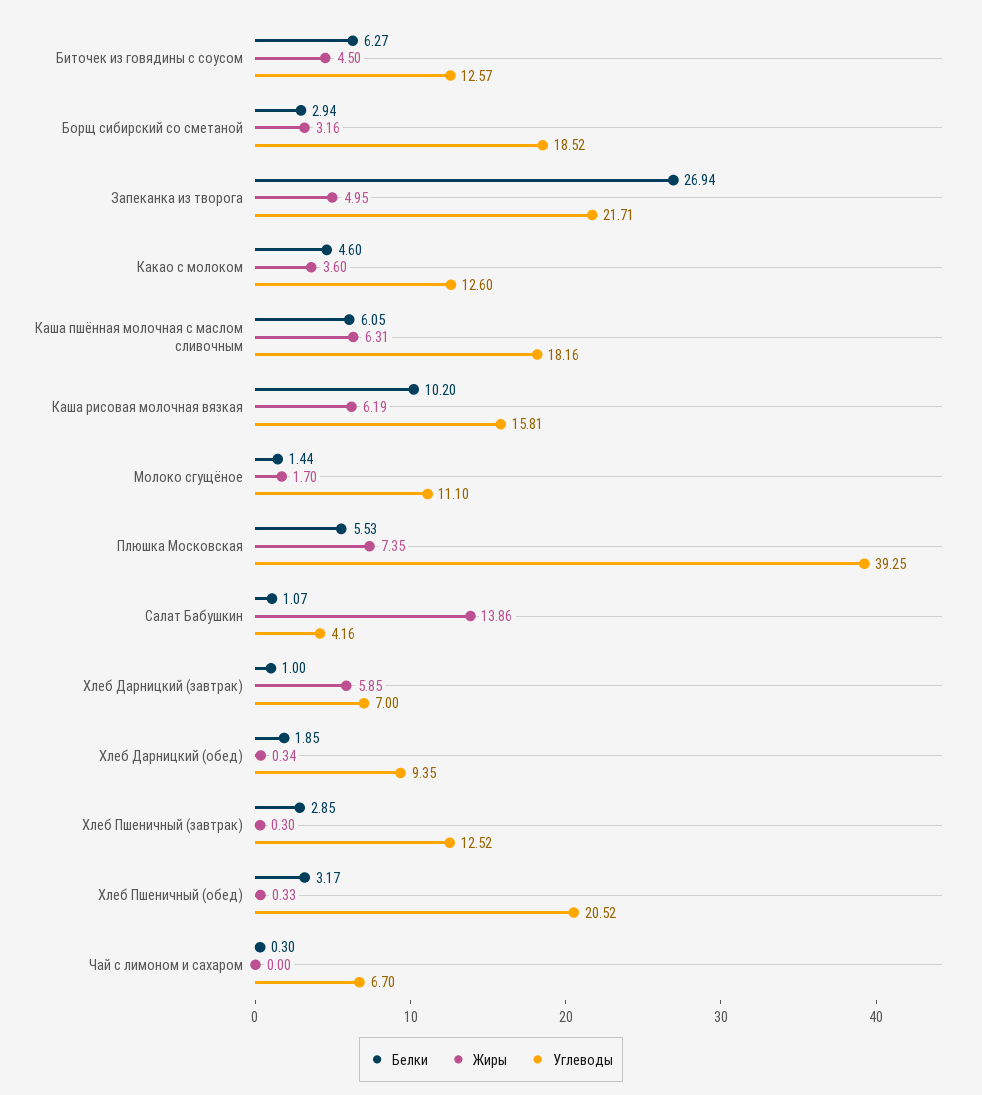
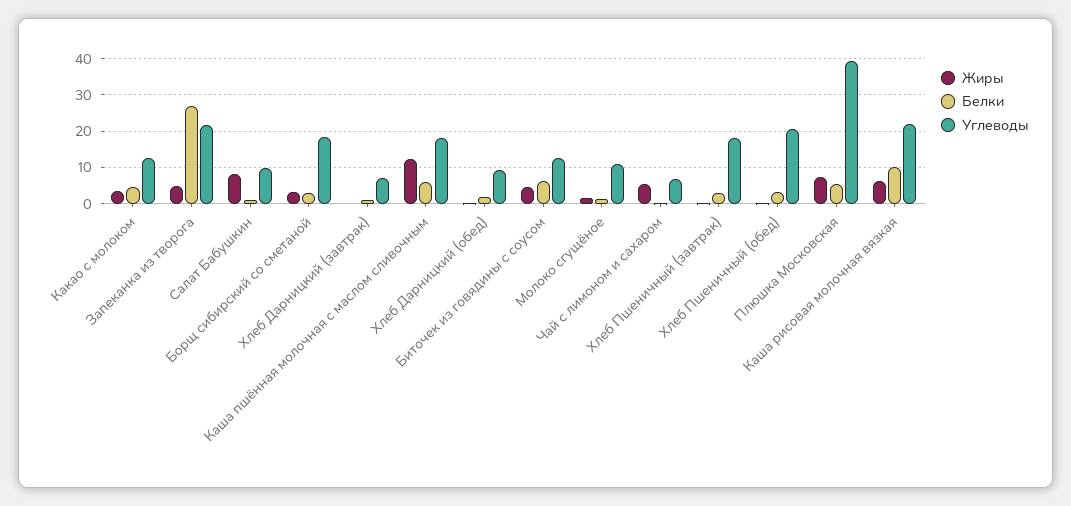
Жиры, Каша пшённая молочная с маслом сливочным: 6.31 -> 12
Углеводы, Каша рисовая молочная вязкая: 15.81 -> 22
Жиры, Салат Бабушкин: 13.86 -> 8
Углеводы, Салат Бабушкин: 4.16 -> 10
Жиры, Хлеб Дарницкий (завтрак): 5.85 -> 0
Углеводы, Хлеб Пшеничный (завтрак): 12.52 -> 18
Жиры, Чай с лимоном и сахаром: 0 -> 6

